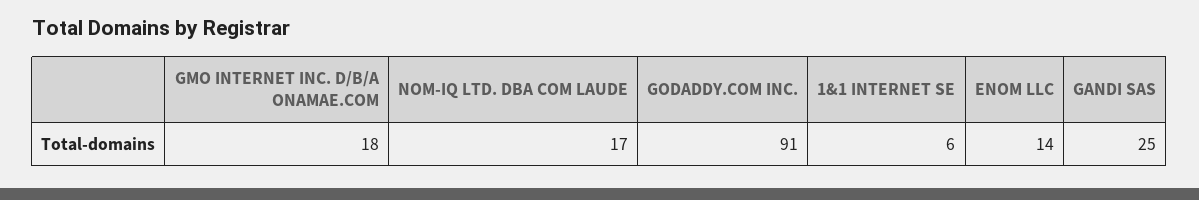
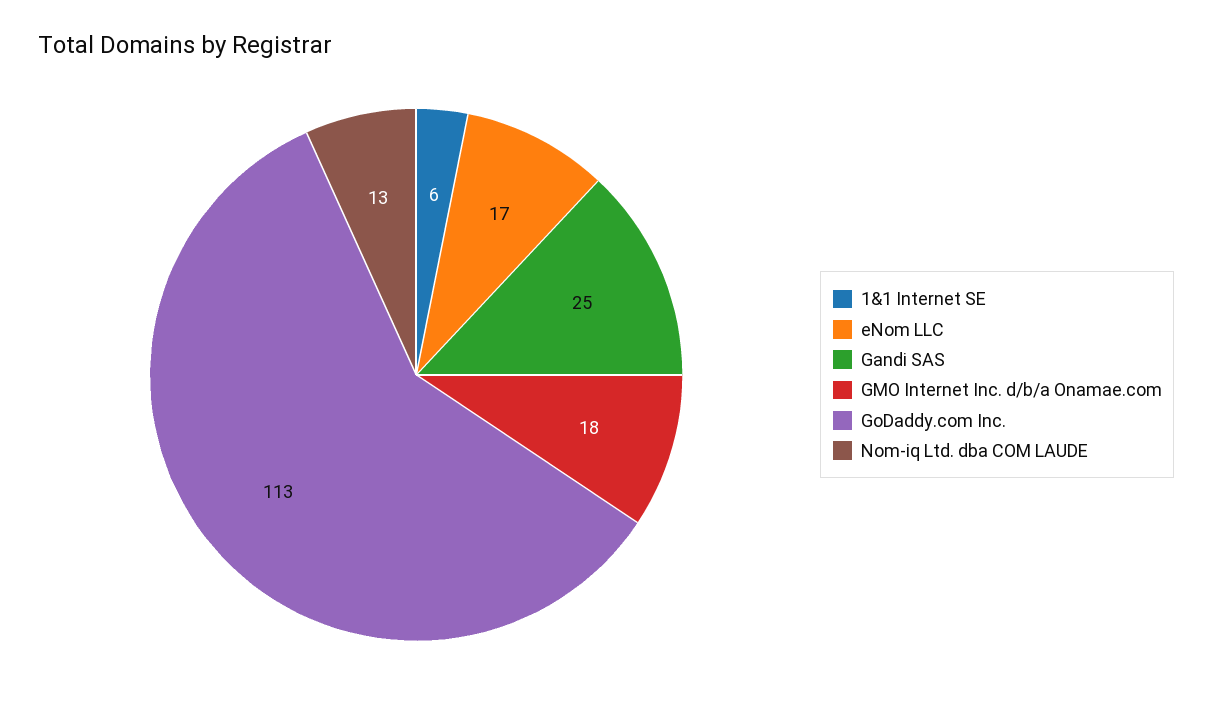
NOM-IQ LTD. DBA COM LAUDE: 17 -> 13
GODADDY.COM INC.: 91 -> 113
ENOM LLC: 14 -> 17

